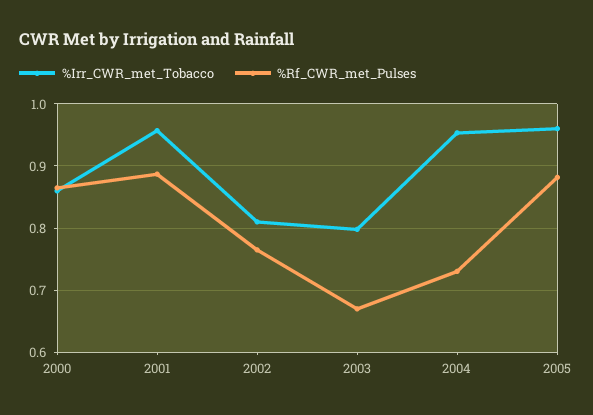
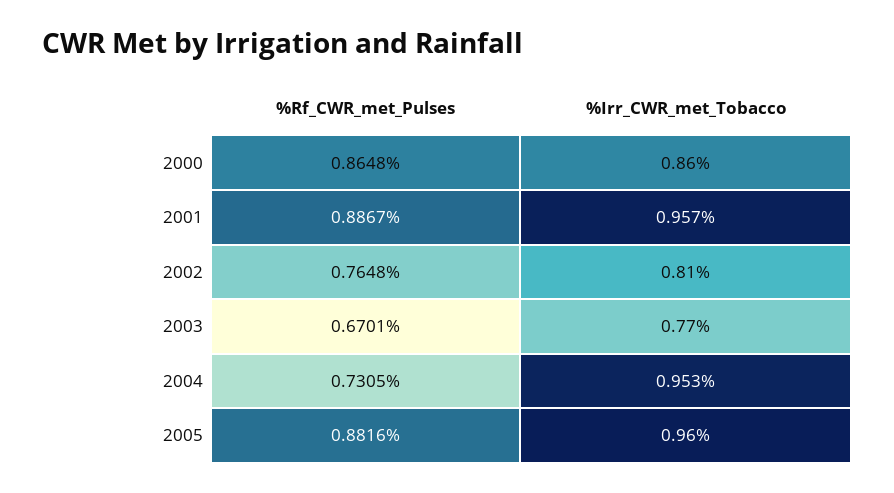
%Irr_CWR_met_Tobacco, 2003: 0.8 -> 0.77

